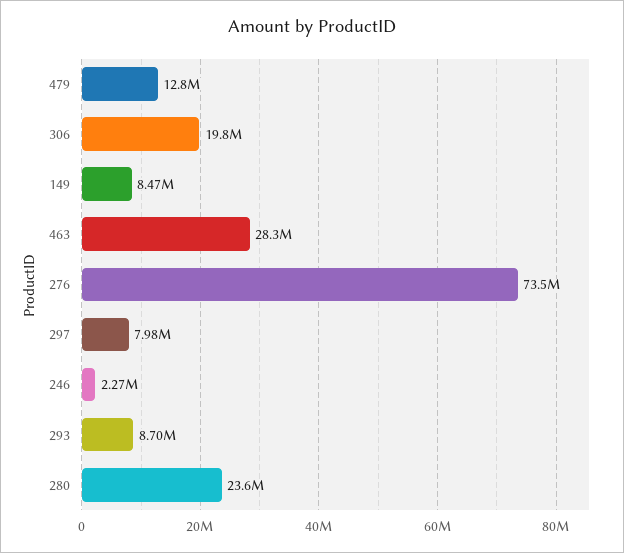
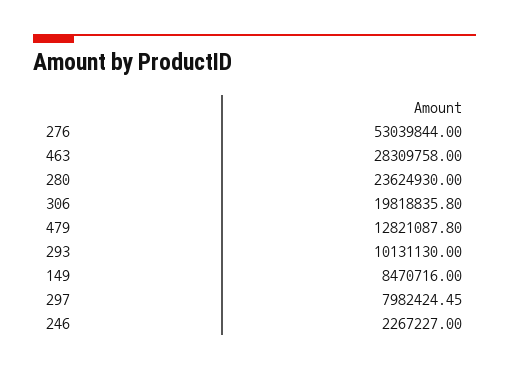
276: 73500000 -> 53039844
293: 8700000 -> 10131130

